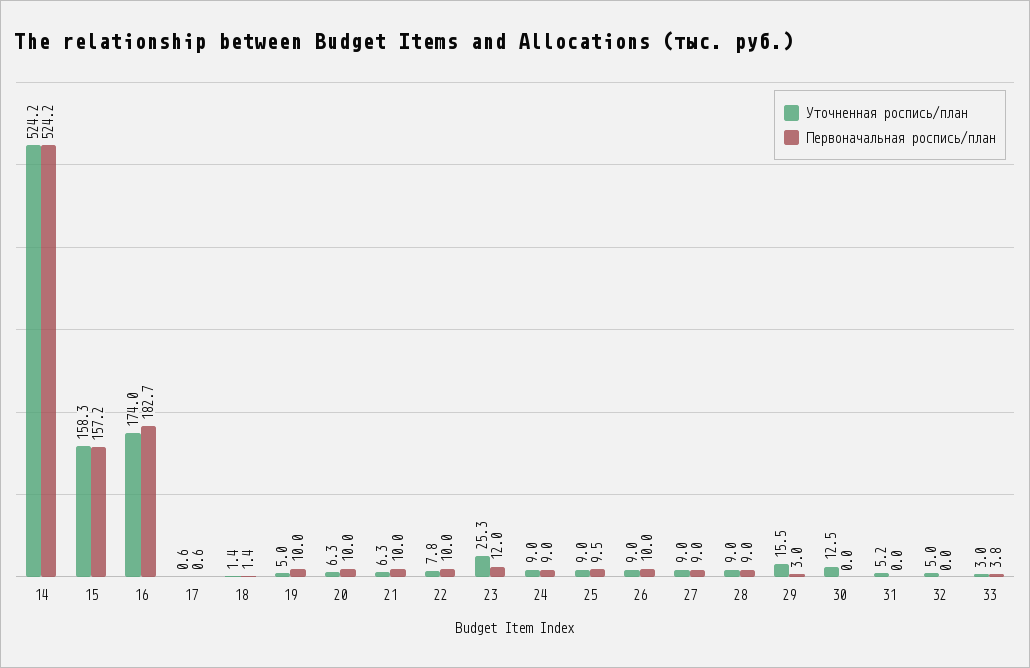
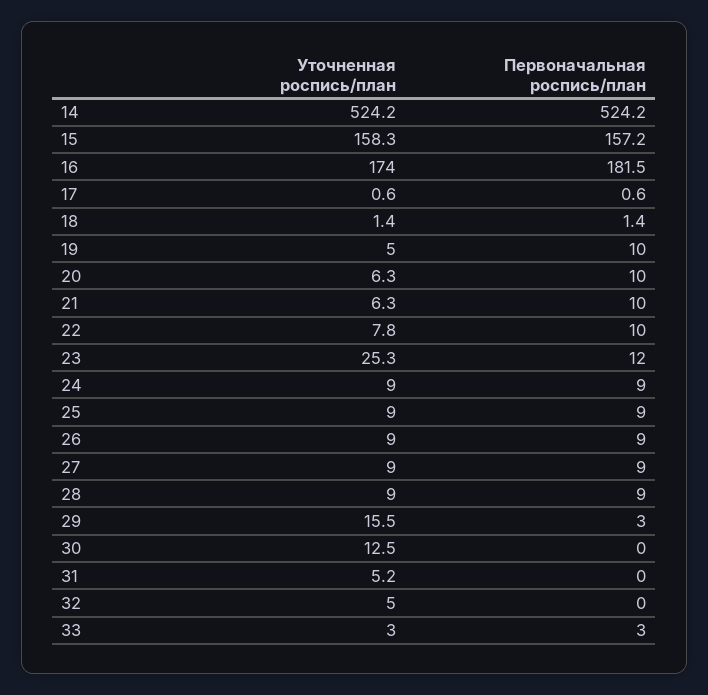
Первоначальная роспись/план, 16: 182.7 -> 181.5
Первоначальная роспись/план, 25: 9.5 -> 9
Первоначальная роспись/план, 26: 10 -> 9
Первоначальная роспись/план, 33: 3.8 -> 3

